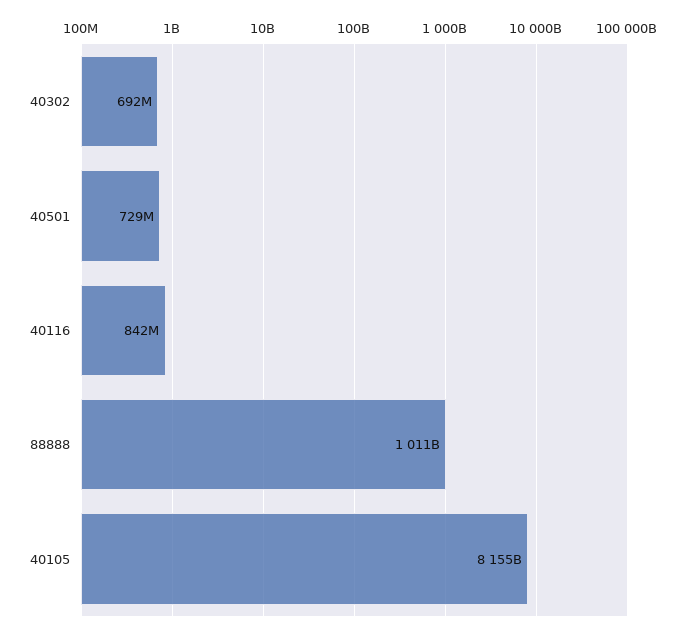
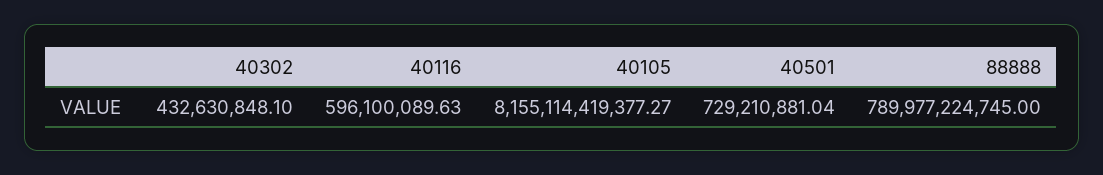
40302: 692000000 -> 432630848.1
40116: 842000000 -> 596100089.63
88888: 1011000000000 -> 789977224745

